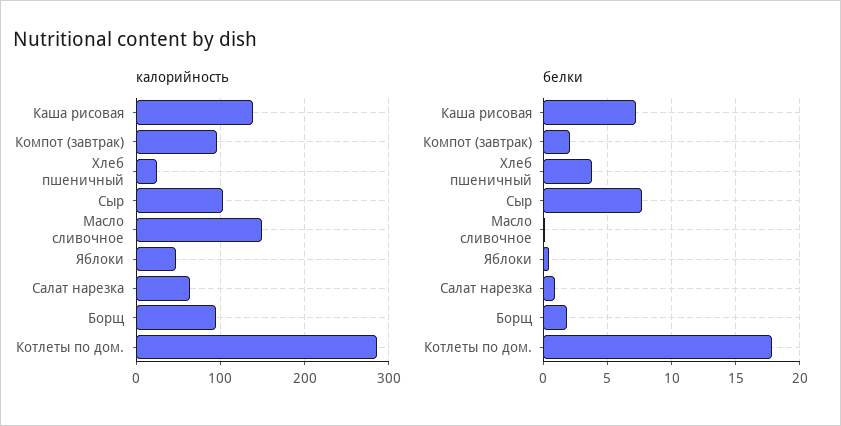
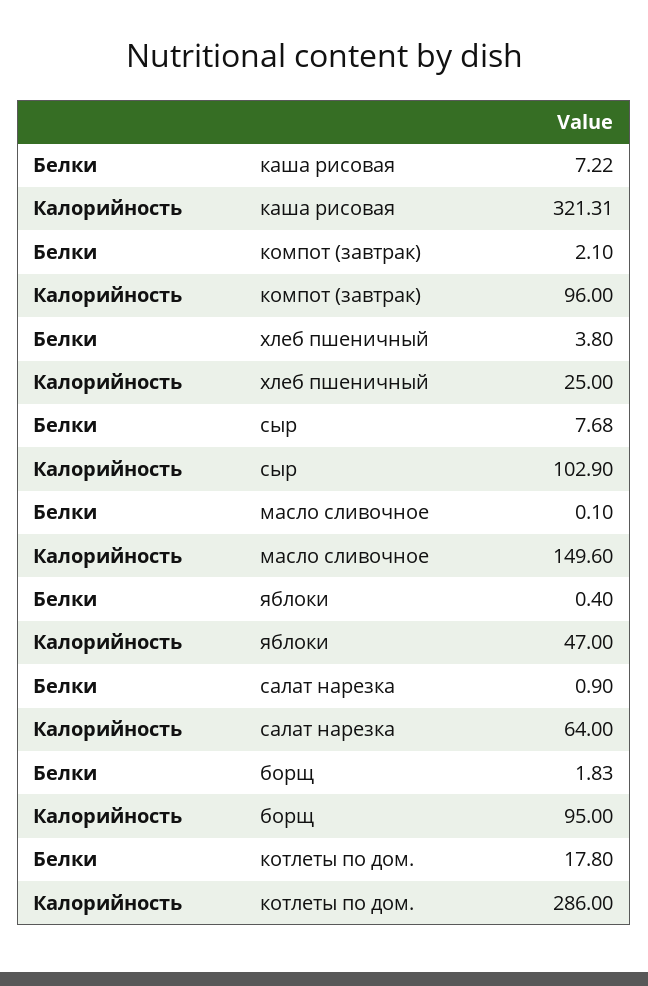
калорийность, Каша рисовая: 140 -> 321.31

